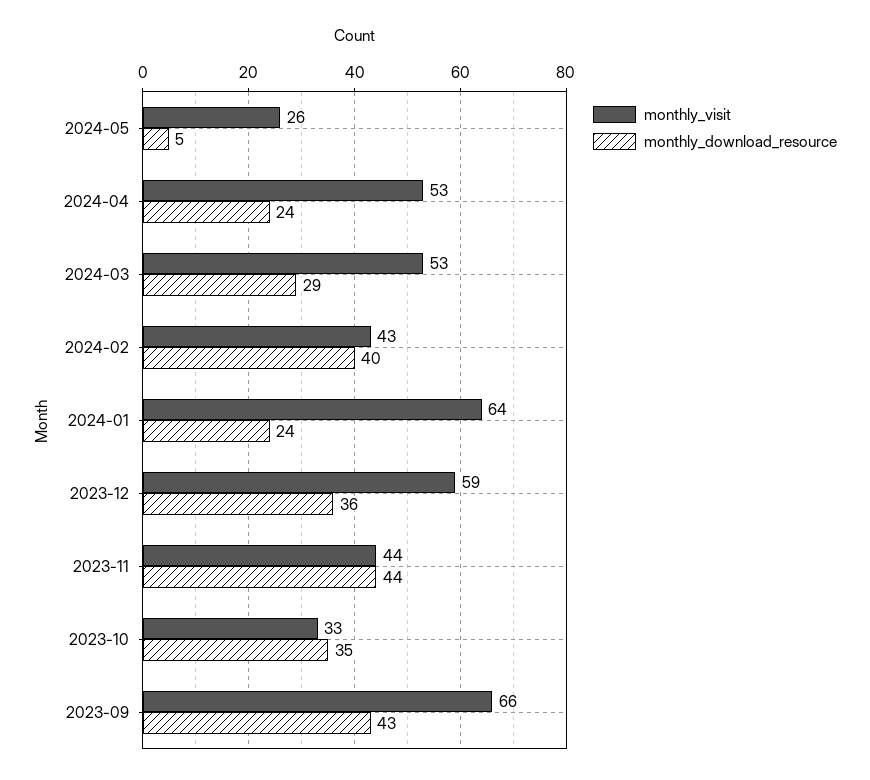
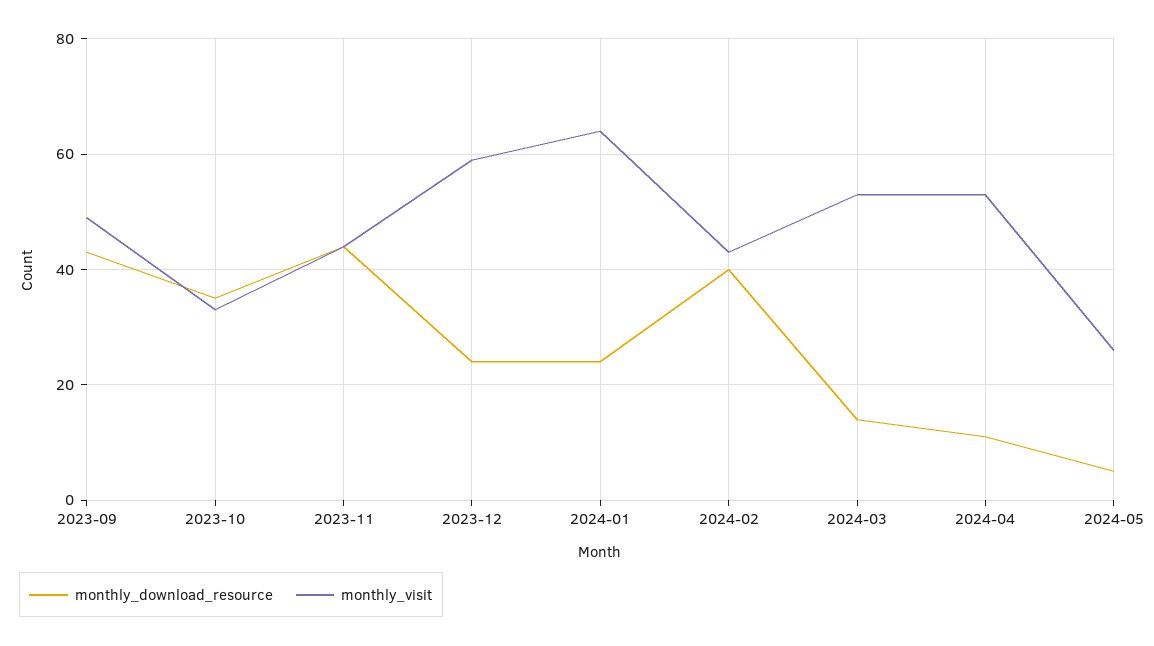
monthly_download_resource, 2024-04: 24 -> 10
monthly_download_resource, 2024-03: 29 -> 15
monthly_download_resource, 2023-12: 36 -> 25
monthly_visit, 2023-09: 66 -> 50

